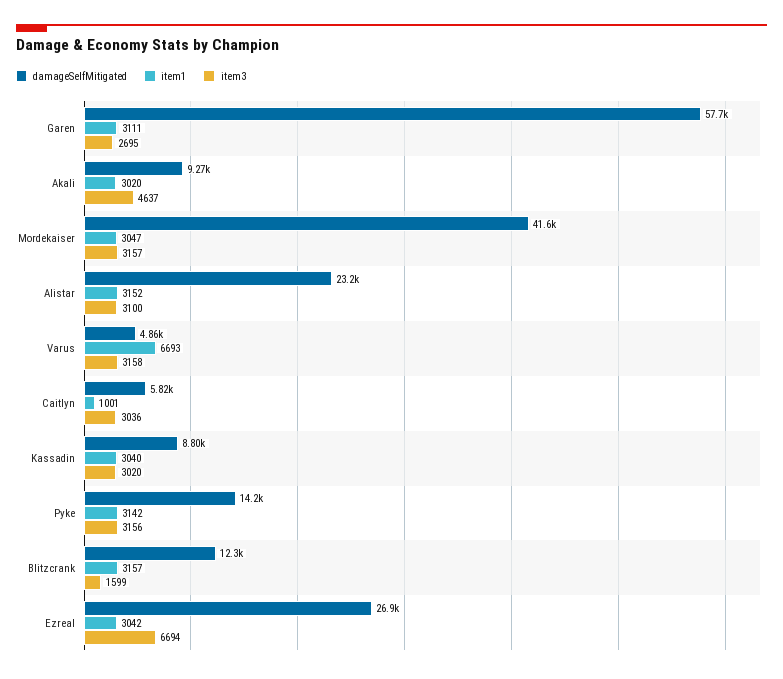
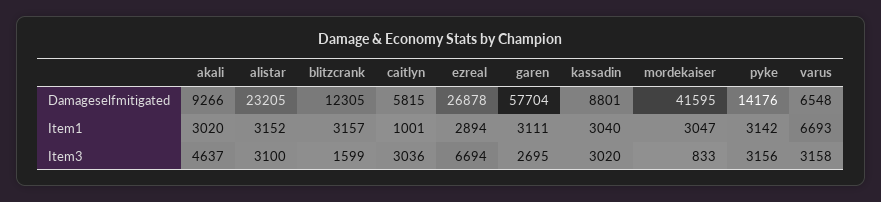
item3, Mordekaiser: 3157 -> 833
damageSelfMitigated, Varus: 4860 -> 6548
item1, Ezreal: 3042 -> 2894

